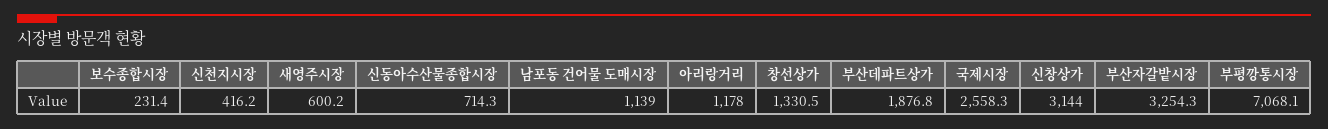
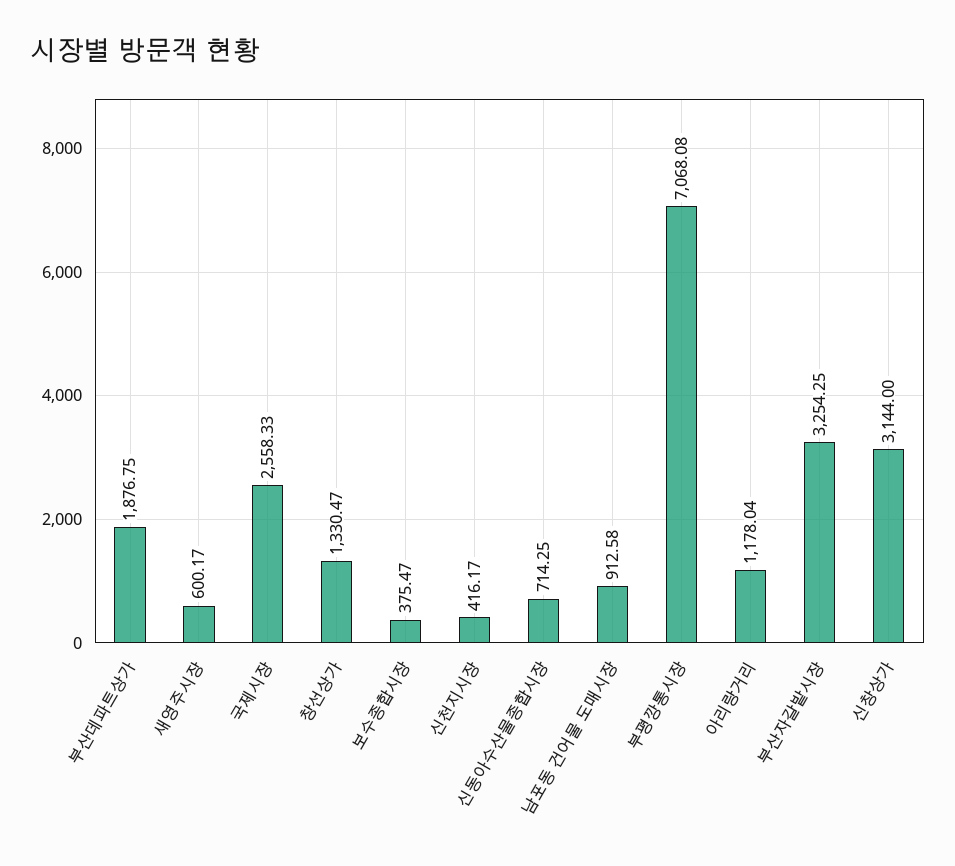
보수종합시장: 231.4 -> 375.47
남포동 건어물 도매시장: 1139 -> 912.58

